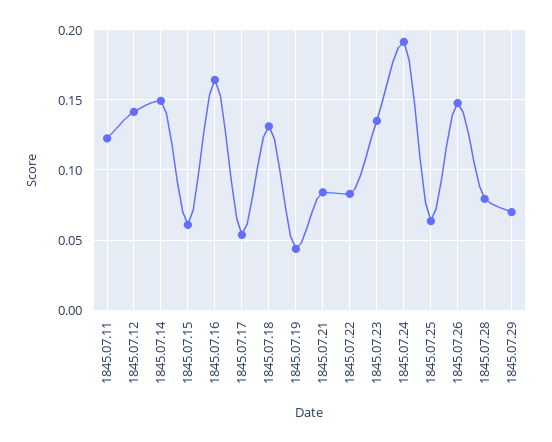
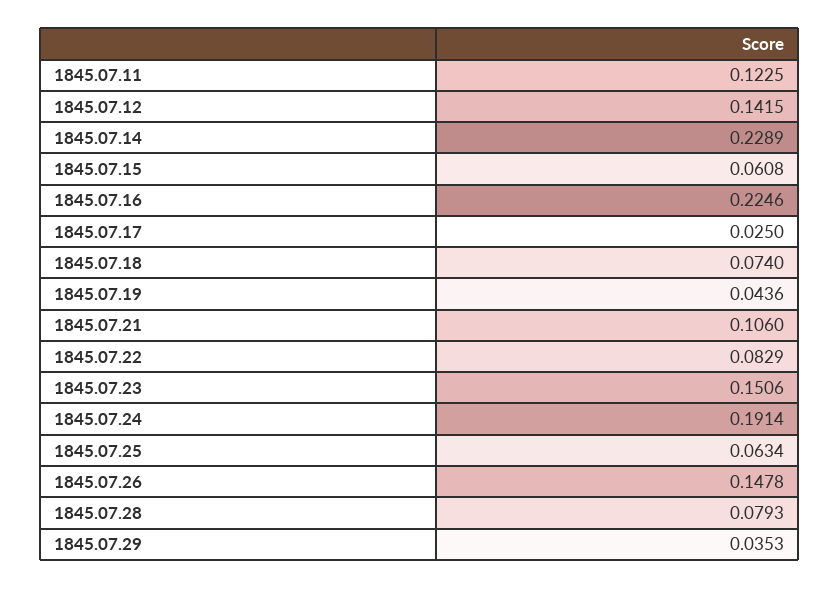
1845.07.14: 0.15 -> 0.2289
1845.07.16: 0.165 -> 0.2246
1845.07.17: 0.055 -> 0.025
1845.07.18: 0.13 -> 0.074
1845.07.21: 0.085 -> 0.106
1845.07.23: 0.135 -> 0.1506
1845.07.29: 0.07 -> 0.0353

